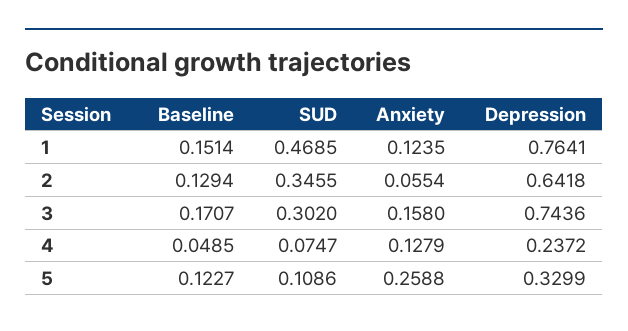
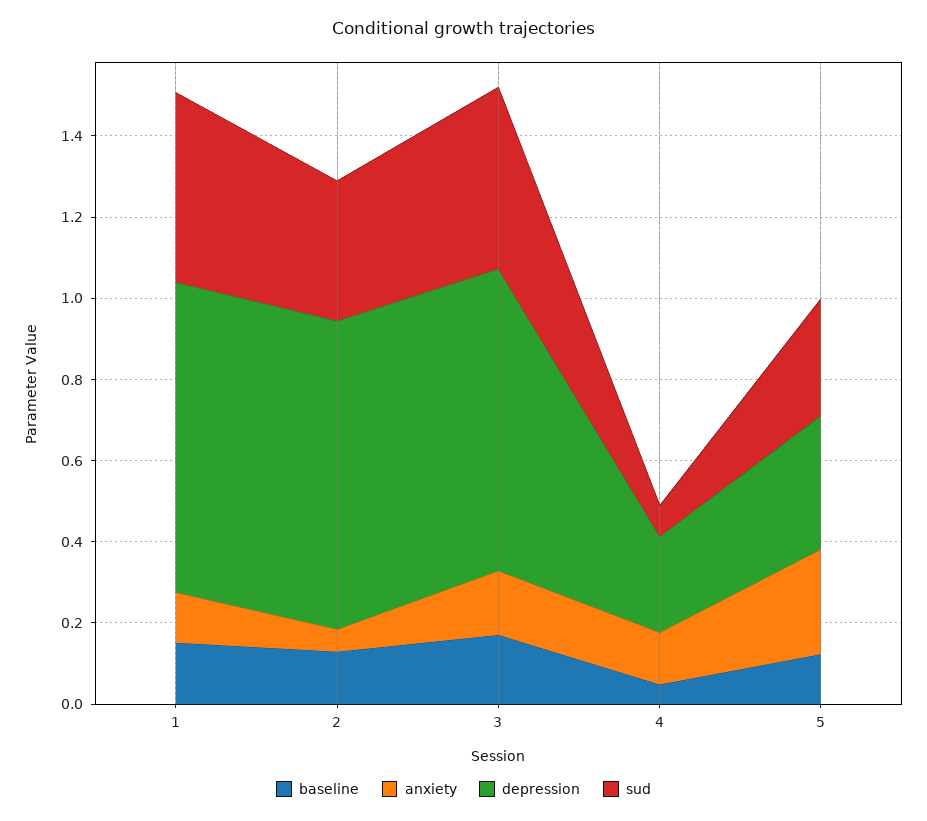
Depression, 2: 0.6418 -> 0.75
SUD, 3: 0.302 -> 0.45
SUD, 5: 0.1086 -> 0.3

